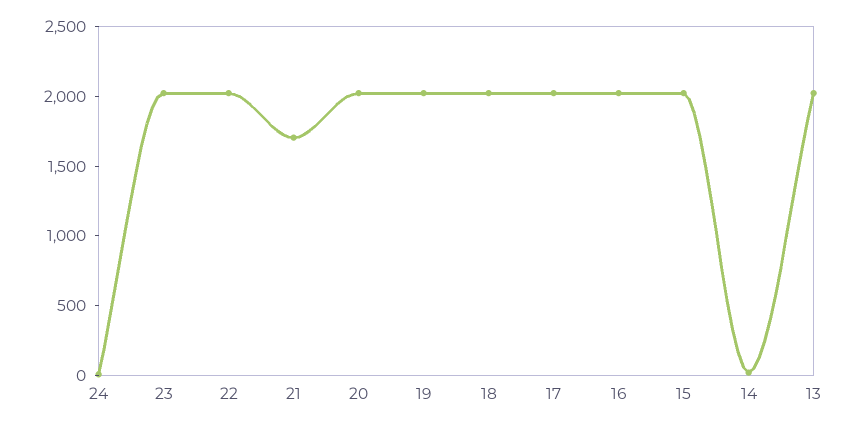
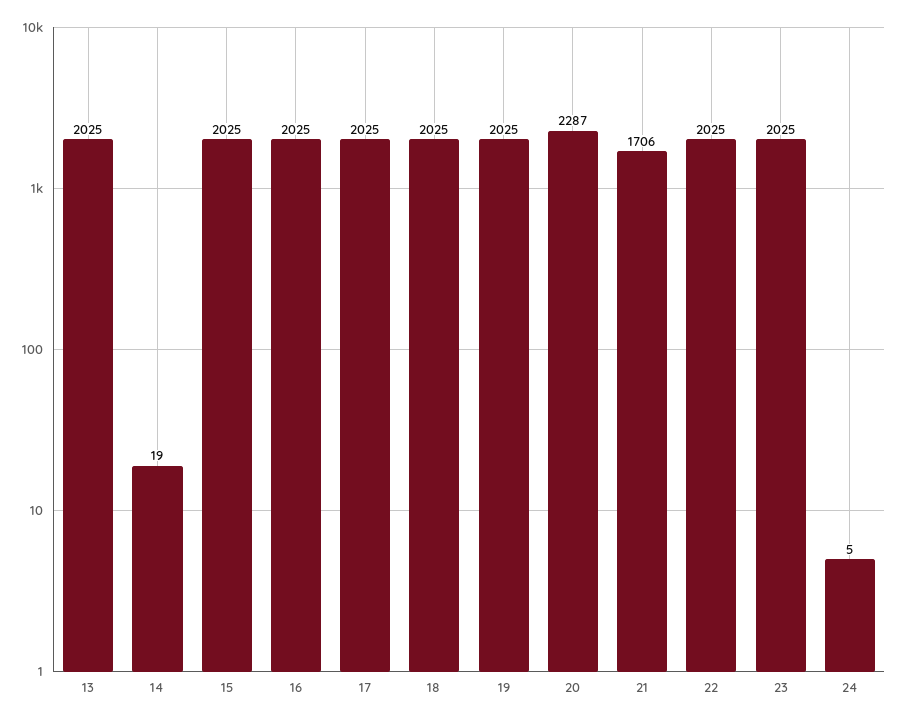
20: 2000 -> 2287

